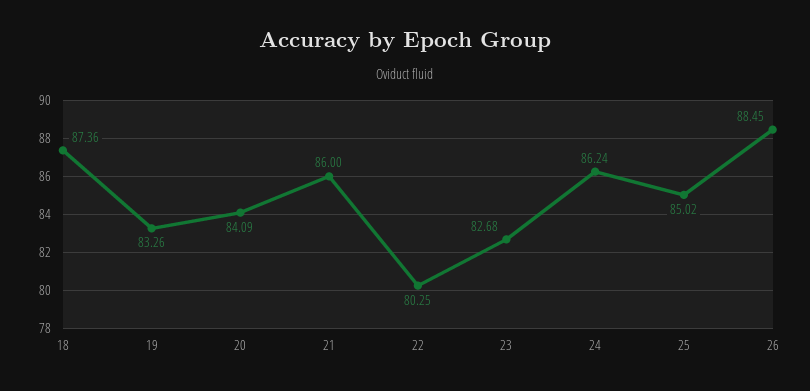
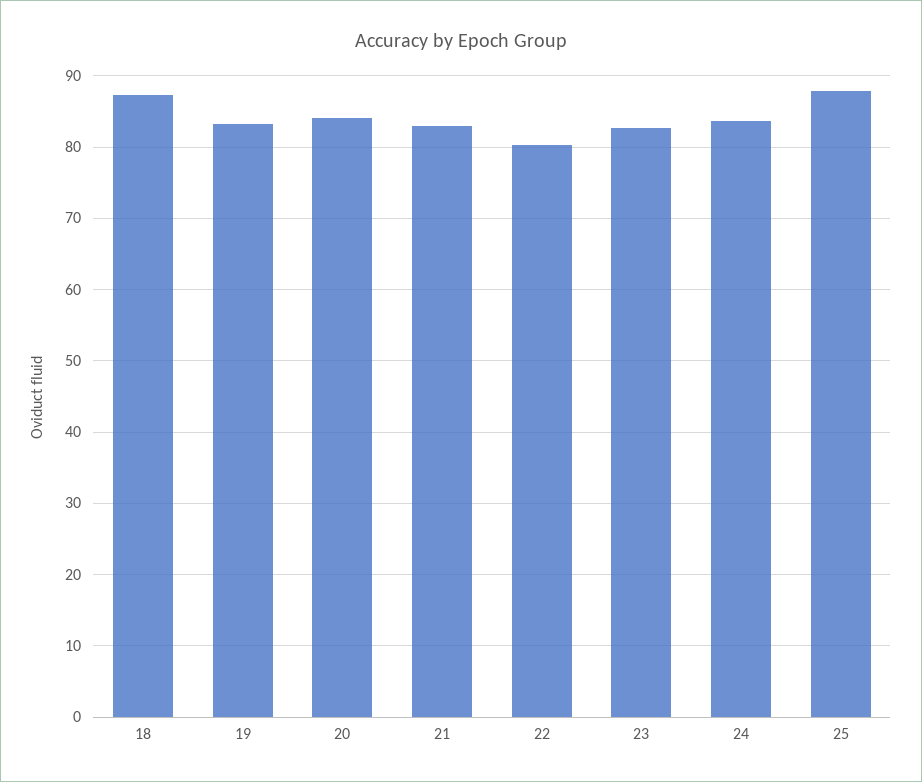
21: 86 -> 83
24: 86.24 -> 84
25: 85.02 -> 88
26: 88.45 -> none

